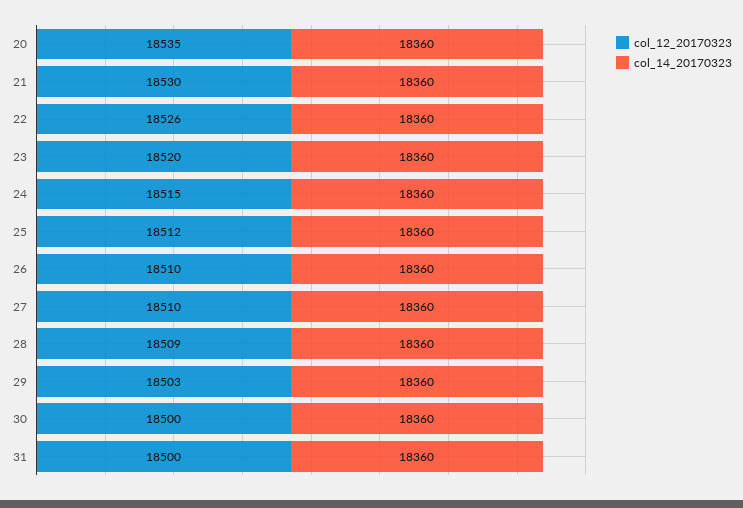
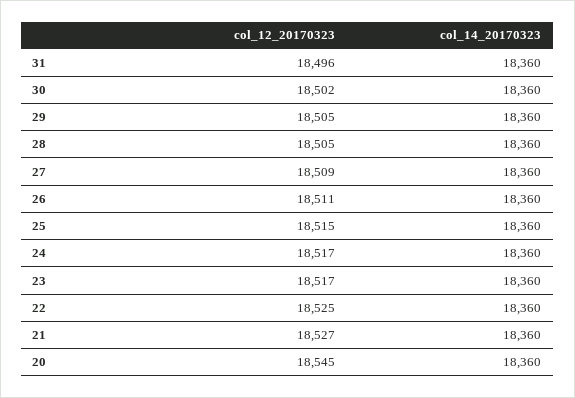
col_12_20170323, 20: 18535 -> 18545
col_12_20170323, 21: 18530 -> 18527
col_12_20170323, 22: 18526 -> 18525
col_12_20170323, 23: 18520 -> 18517
col_12_20170323, 24: 18515 -> 18517
col_12_20170323, 25: 18512 -> 18515
col_12_20170323, 26: 18510 -> 18511
col_12_20170323, 27: 18510 -> 18509
col_12_20170323, 28: 18509 -> 18505
col_12_20170323, 29: 18503 -> 18505
col_12_20170323, 30: 18500 -> 18502
col_12_20170323, 31: 18500 -> 18496

